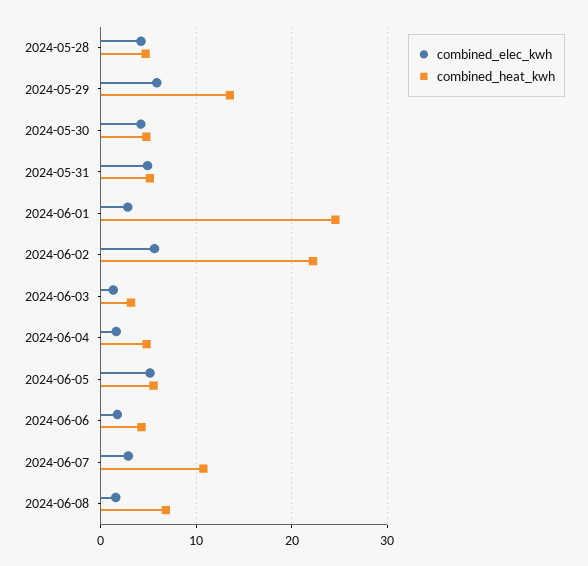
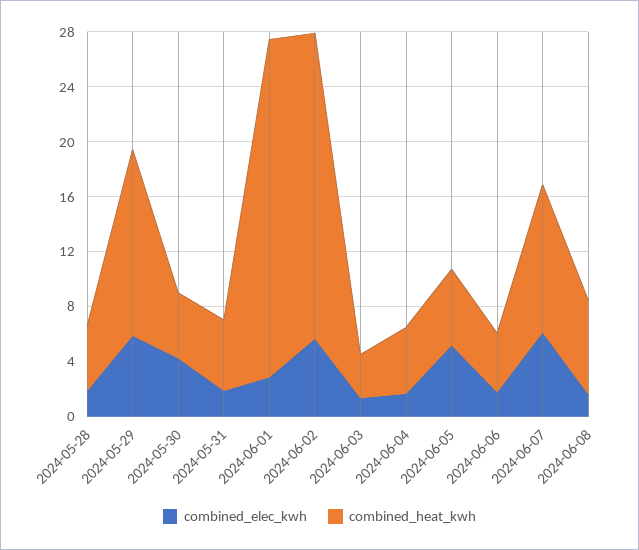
combined_elec_kwh, 2024-05-28: 4 -> 2
combined_elec_kwh, 2024-05-31: 5 -> 2
combined_elec_kwh, 2024-06-07: 3 -> 6

